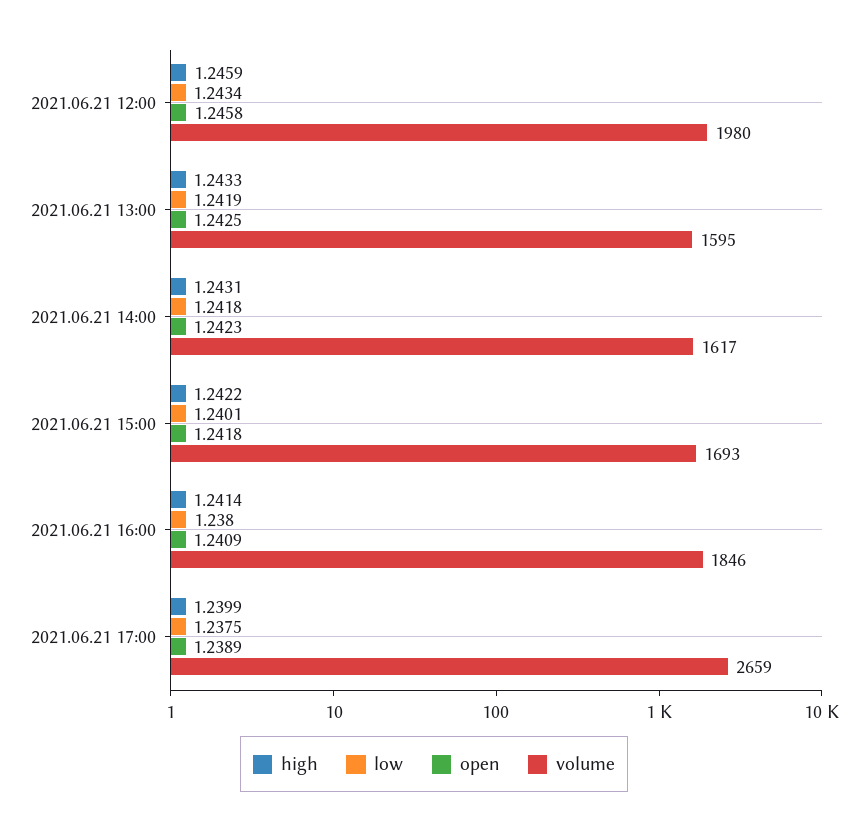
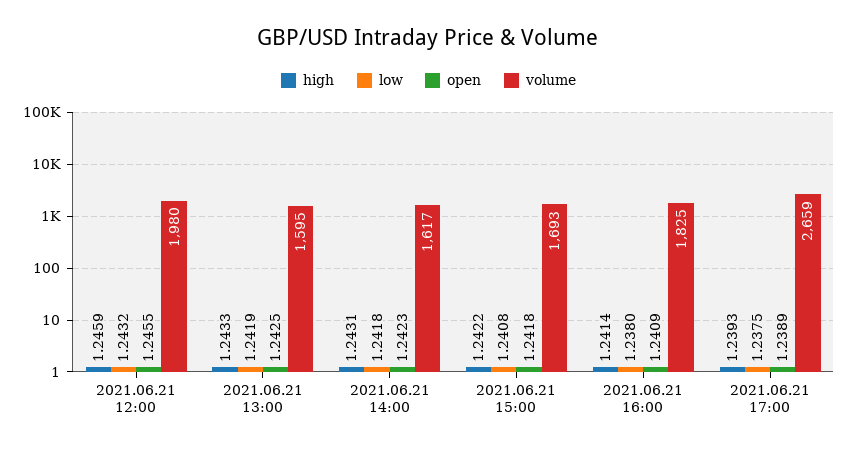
low, 2021.06.21 12:00: 1.2434 -> 1.2432
open, 2021.06.21 12:00: 1.2458 -> 1.2455
low, 2021.06.21 15:00: 1.2401 -> 1.2408
volume, 2021.06.21 16:00: 1846 -> 1825
high, 2021.06.21 17:00: 1.2399 -> 1.2393

